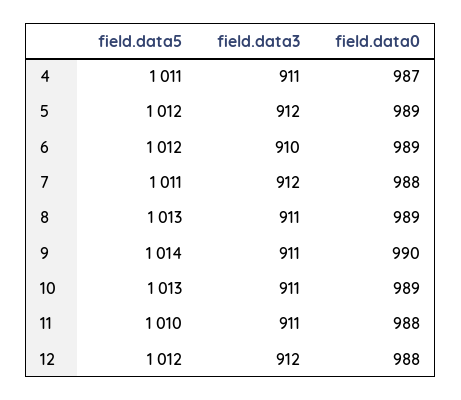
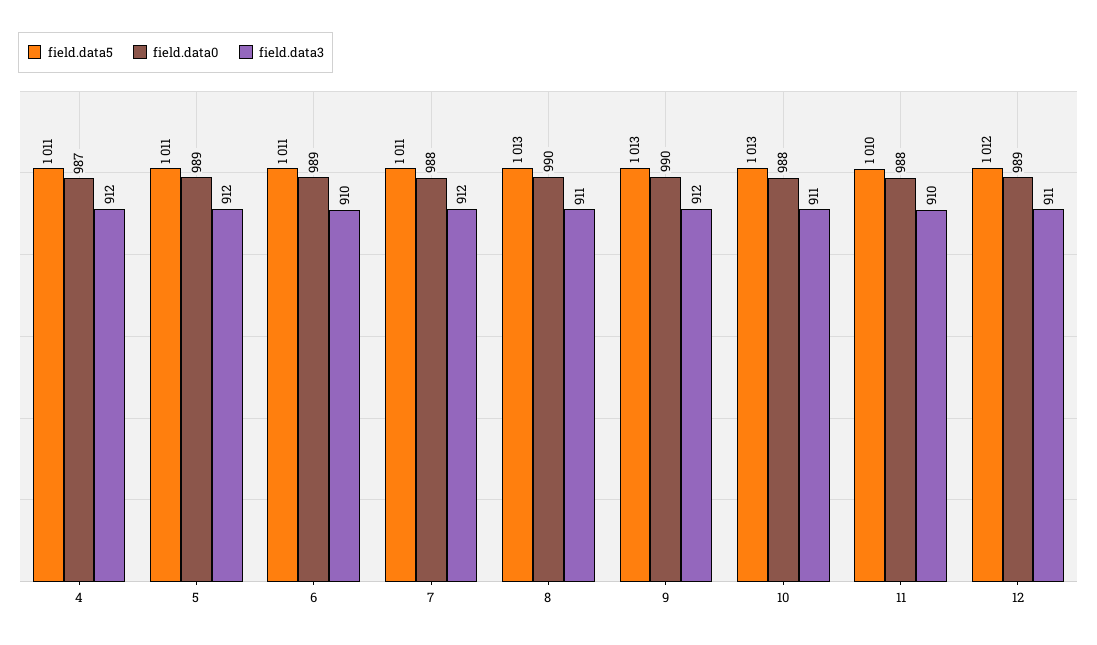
field.data3, 4: 911 -> 912
field.data5, 5: 1012 -> 1011
field.data5, 6: 1012 -> 1011
field.data0, 8: 989 -> 990
field.data5, 9: 1014 -> 1013
field.data3, 9: 911 -> 912
field.data0, 10: 989 -> 988
field.data3, 11: 911 -> 910
field.data3, 12: 912 -> 911
field.data0, 12: 988 -> 989

